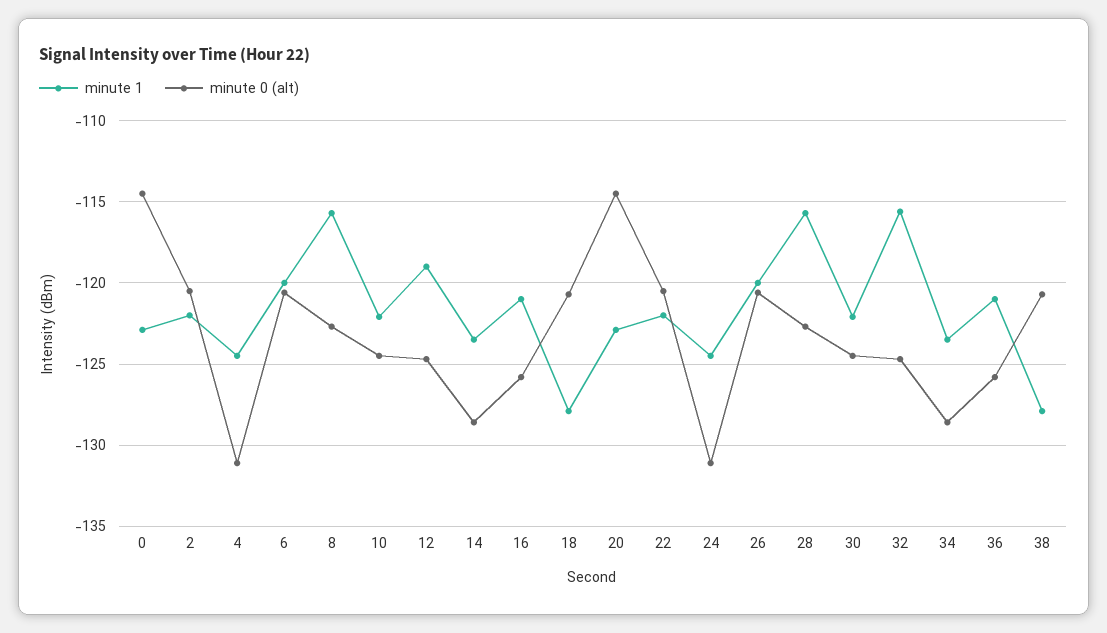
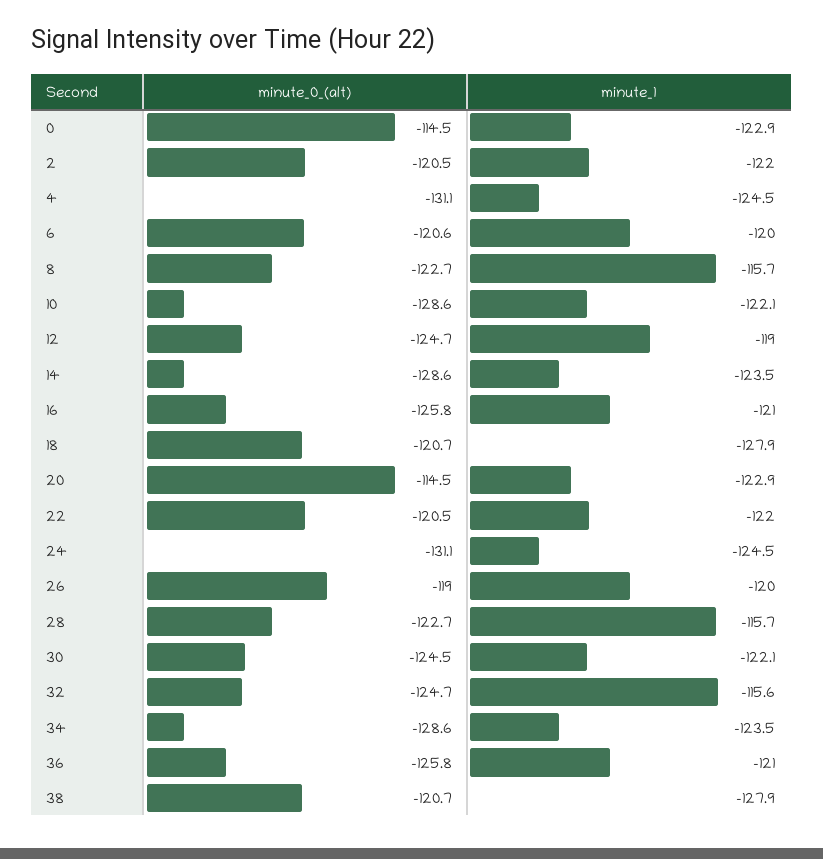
minute 0 (alt), 10: -124.5 -> -128.6
minute 0 (alt), 26: -120.5 -> -119

